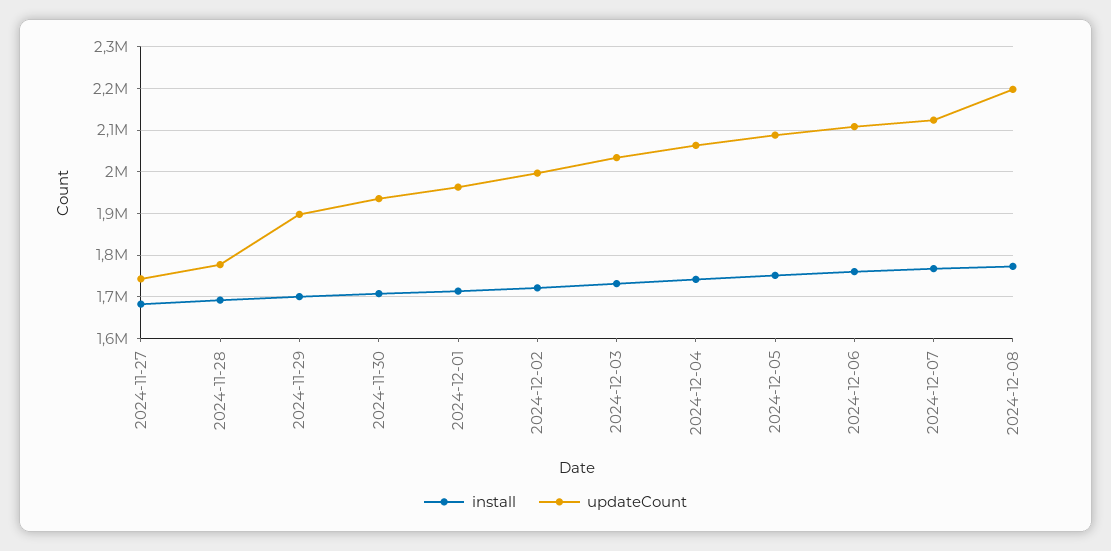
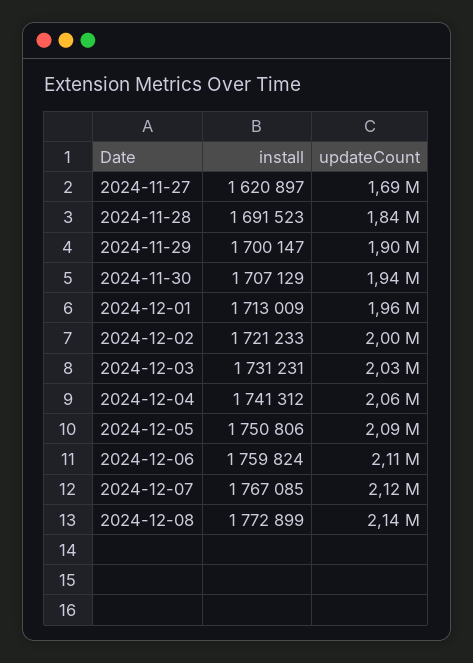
install, 2024-11-27: 1680000 -> 1620897
updateCount, 2024-11-27: 1740000 -> 1690000
updateCount, 2024-11-28: 1780000 -> 1840000
updateCount, 2024-12-08: 2200000 -> 2140000

